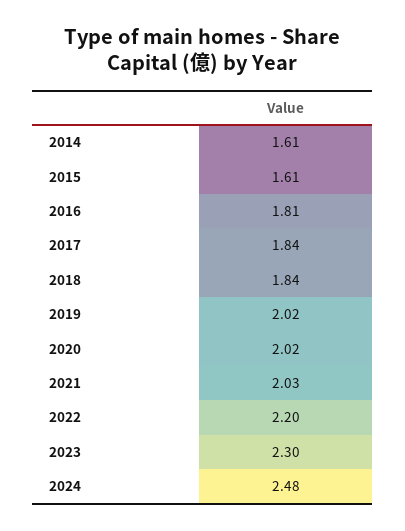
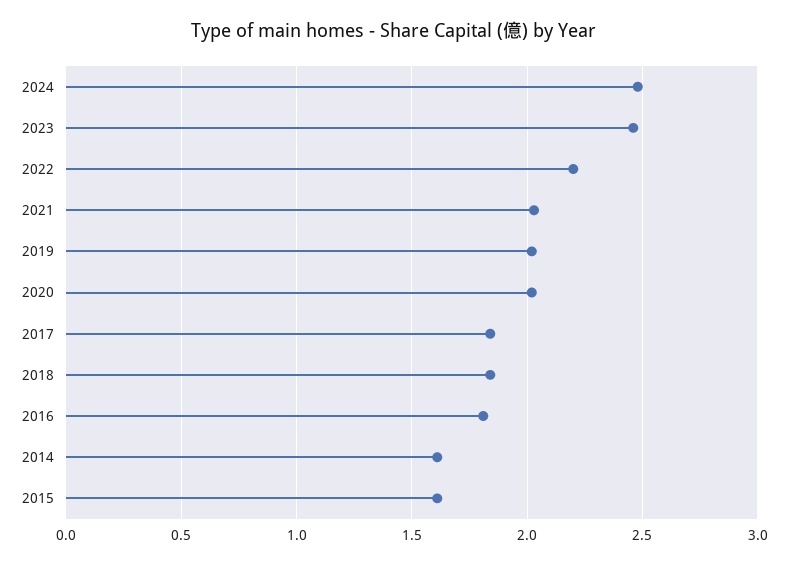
2023: 2.3 -> 2.45

